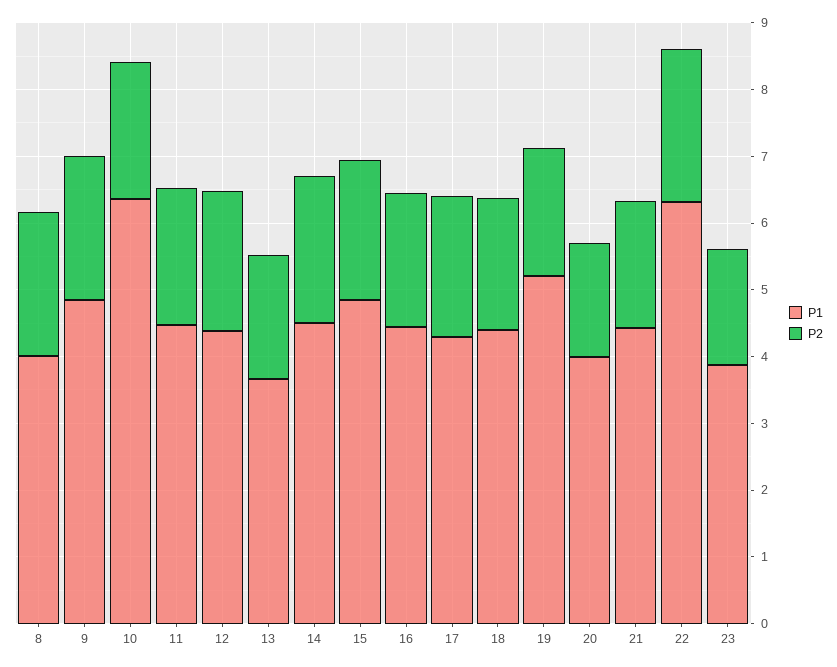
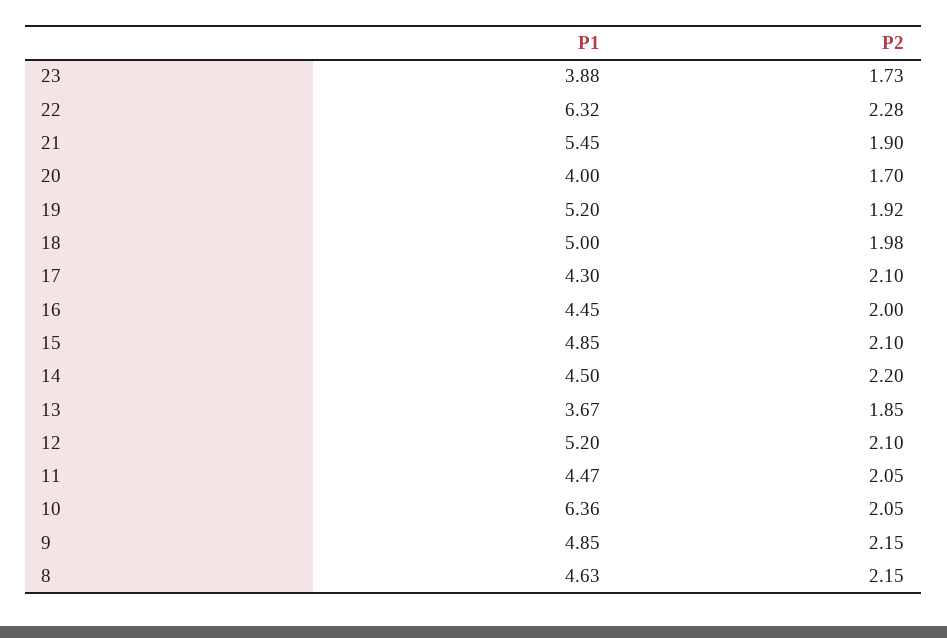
P1, 8: 4 -> 4.63
P1, 12: 4.4 -> 5.2
P1, 18: 4.4 -> 5
P1, 21: 4.4 -> 5.45

